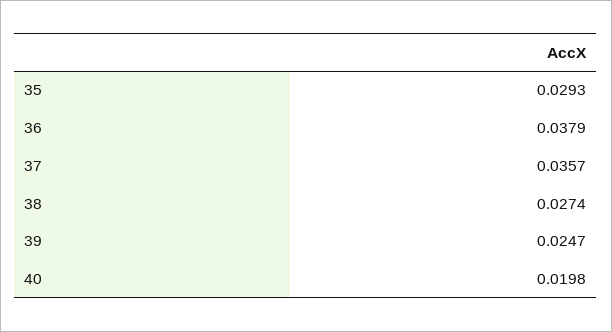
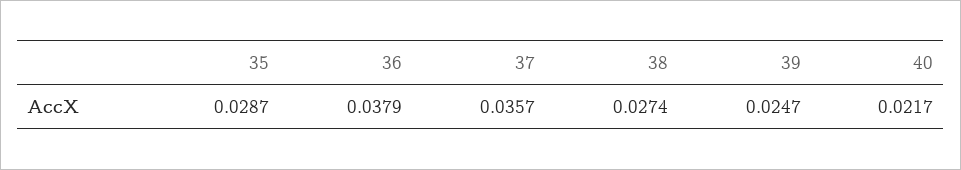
35: 0.0293 -> 0.0287
40: 0.0198 -> 0.0217

